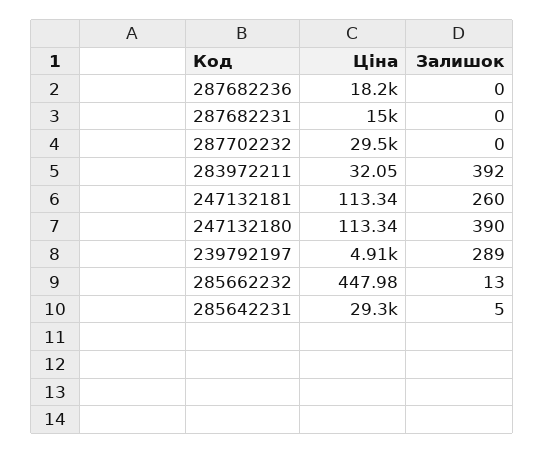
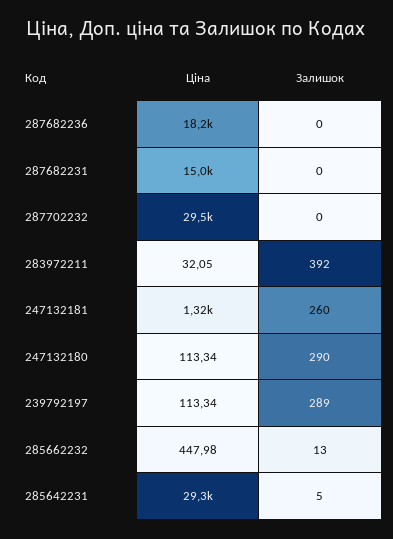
Ціна, 247132181: 113.34 -> 1320
Залишок, 247132180: 390 -> 290
Ціна, 239792197: 4910 -> 113.34

